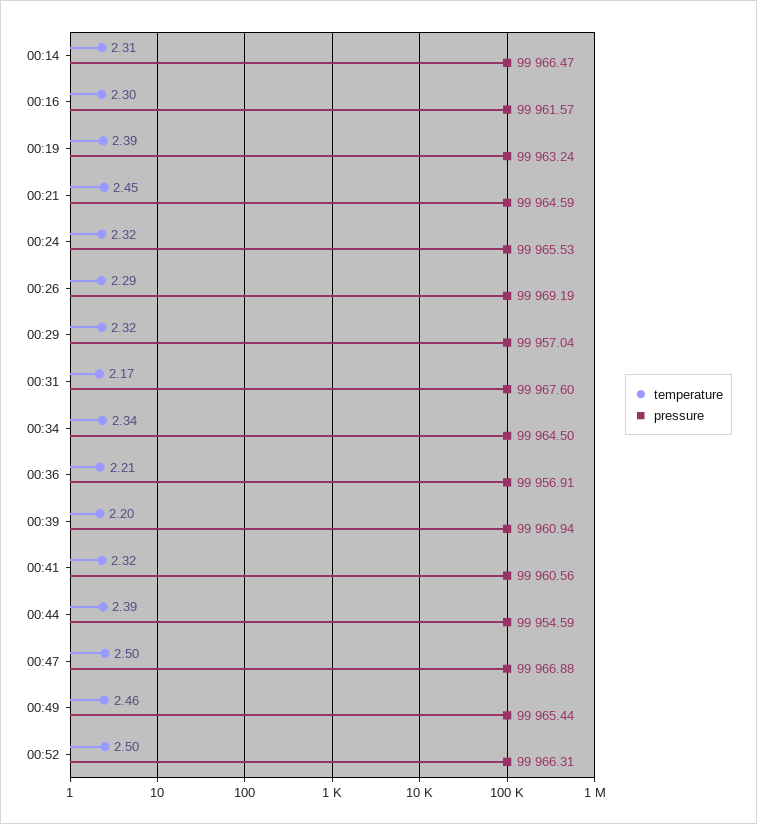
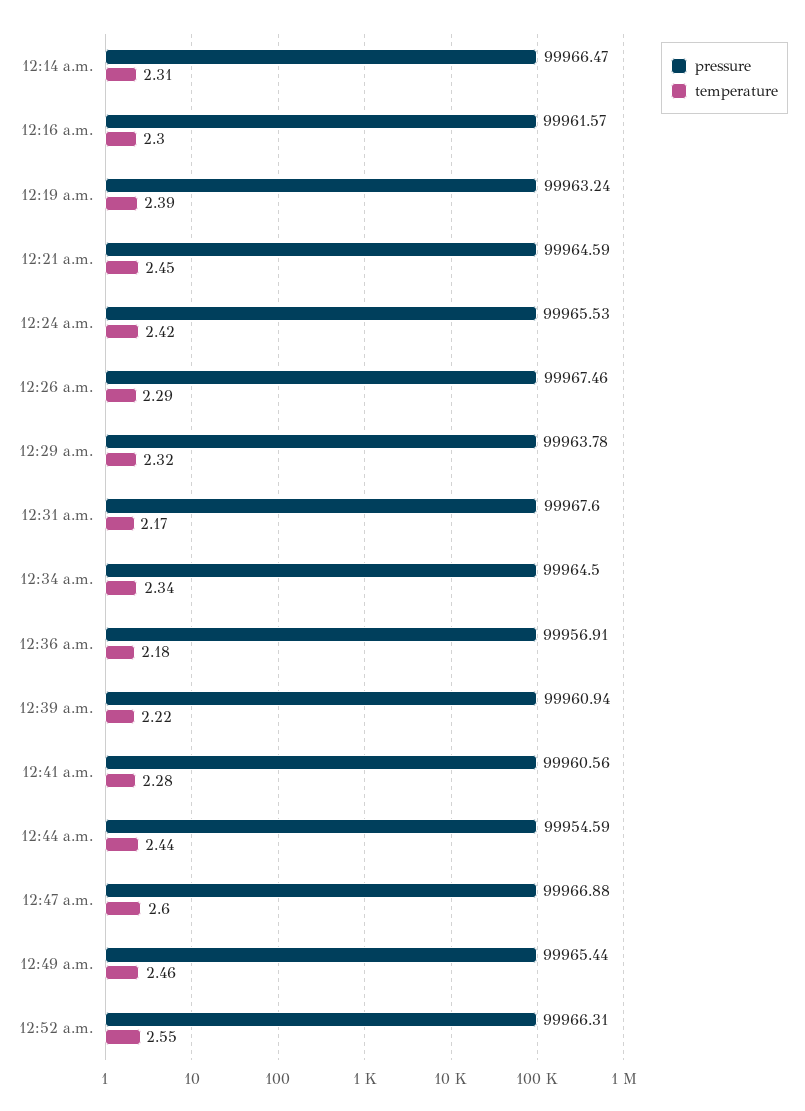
temperature, 00:24: 2.32 -> 2.42
pressure, 00:26: 99969.19 -> 99967.46
pressure, 00:29: 99957.04 -> 99963.78
temperature, 00:36: 2.21 -> 2.18
temperature, 00:39: 2.2 -> 2.22
temperature, 00:41: 2.32 -> 2.28
temperature, 00:44: 2.39 -> 2.44
temperature, 00:47: 2.5 -> 2.6
temperature, 00:52: 2.5 -> 2.55

